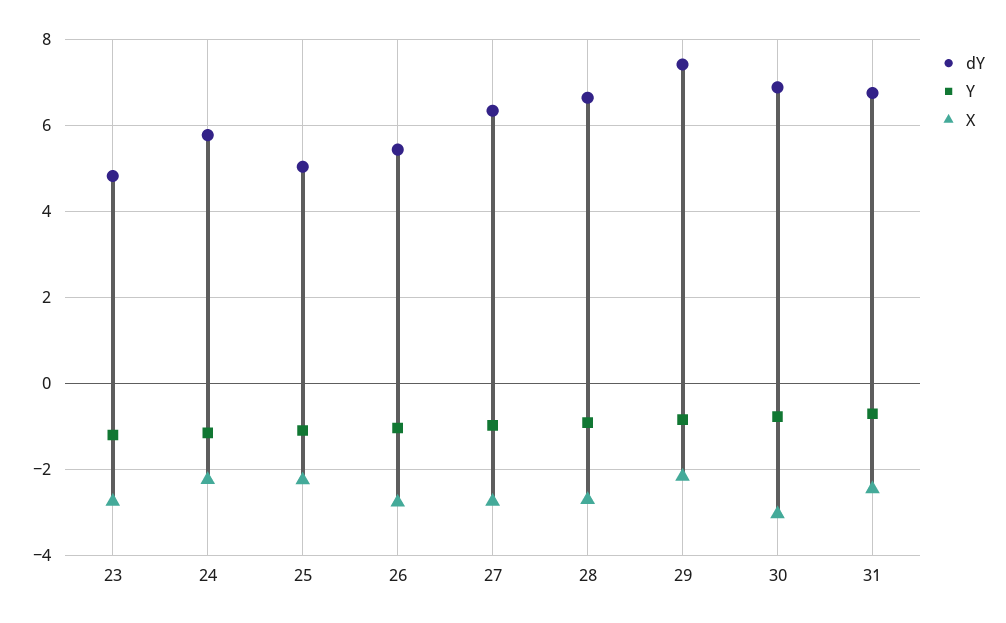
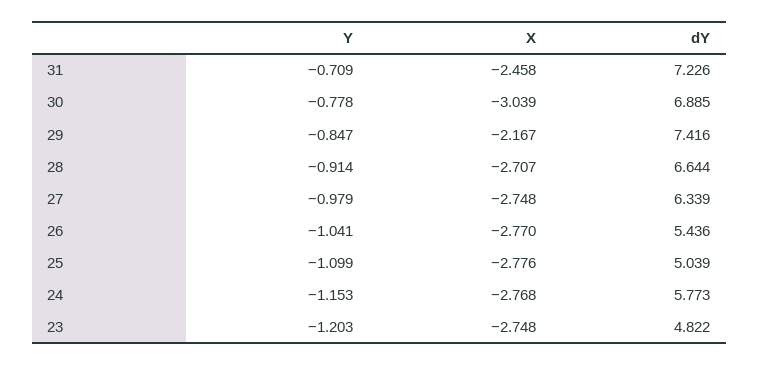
X, 24: -2.2 -> -2.768
X, 25: -2.2 -> -2.776
dY, 31: 6.8 -> 7.226

